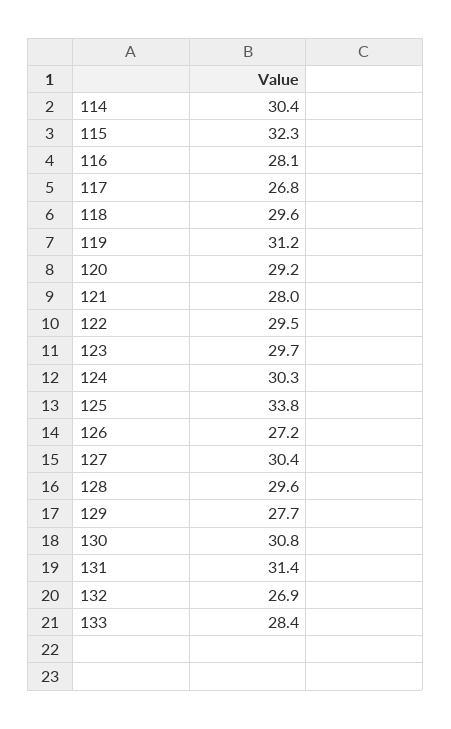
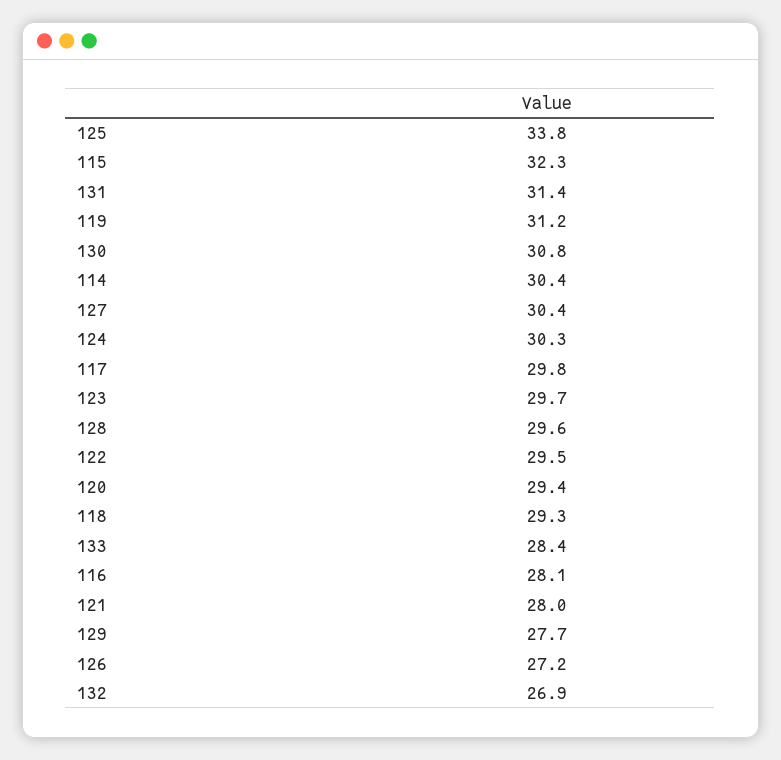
117: 26.8 -> 29.8
118: 29.6 -> 29.3
120: 29.2 -> 29.4

